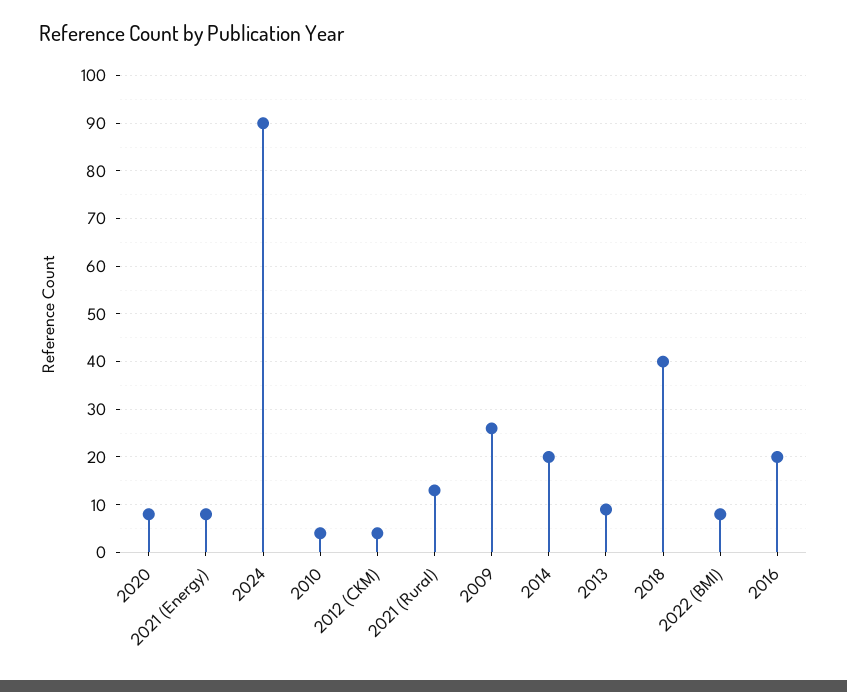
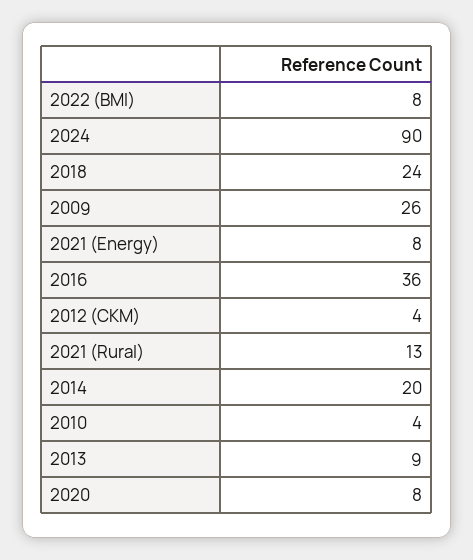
2018: 40 -> 24
2016: 20 -> 36

